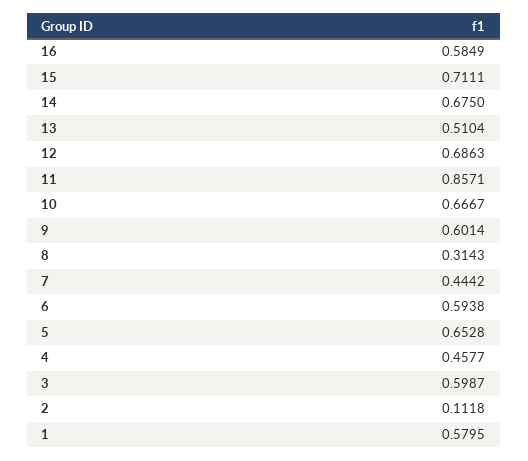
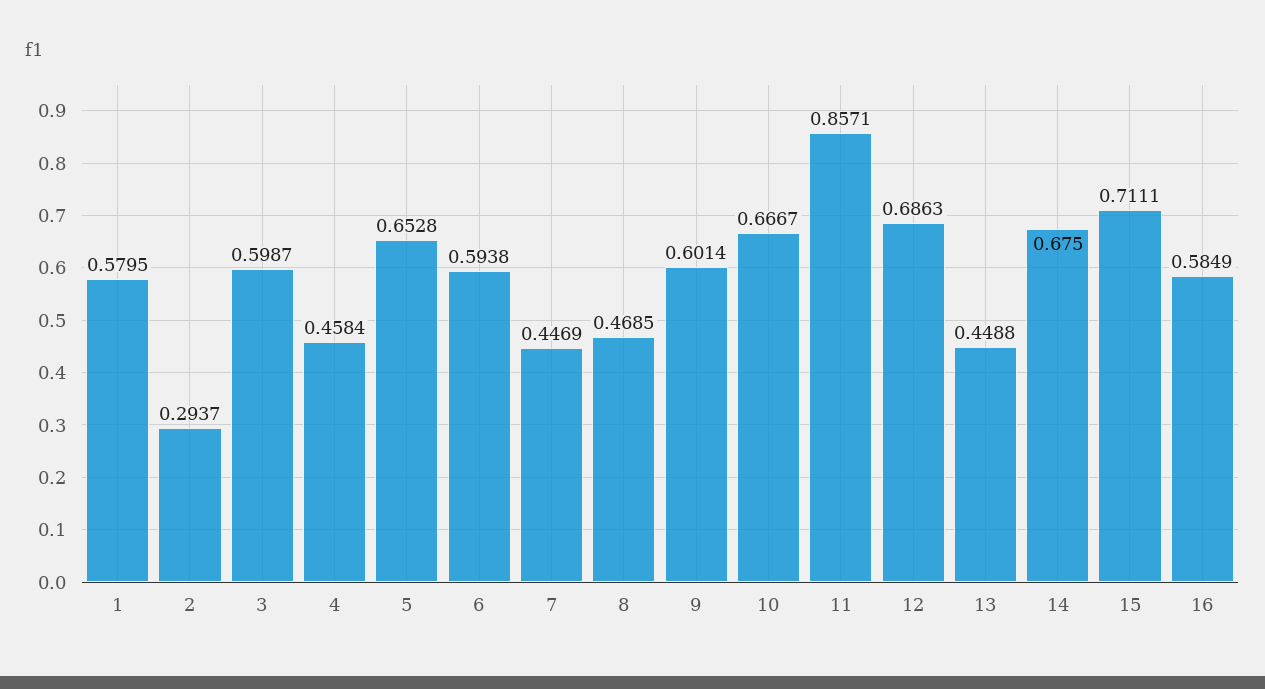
13: 0.5104 -> 0.4488
8: 0.3143 -> 0.4685
7: 0.4442 -> 0.4469
4: 0.4577 -> 0.4584
2: 0.1118 -> 0.2937

